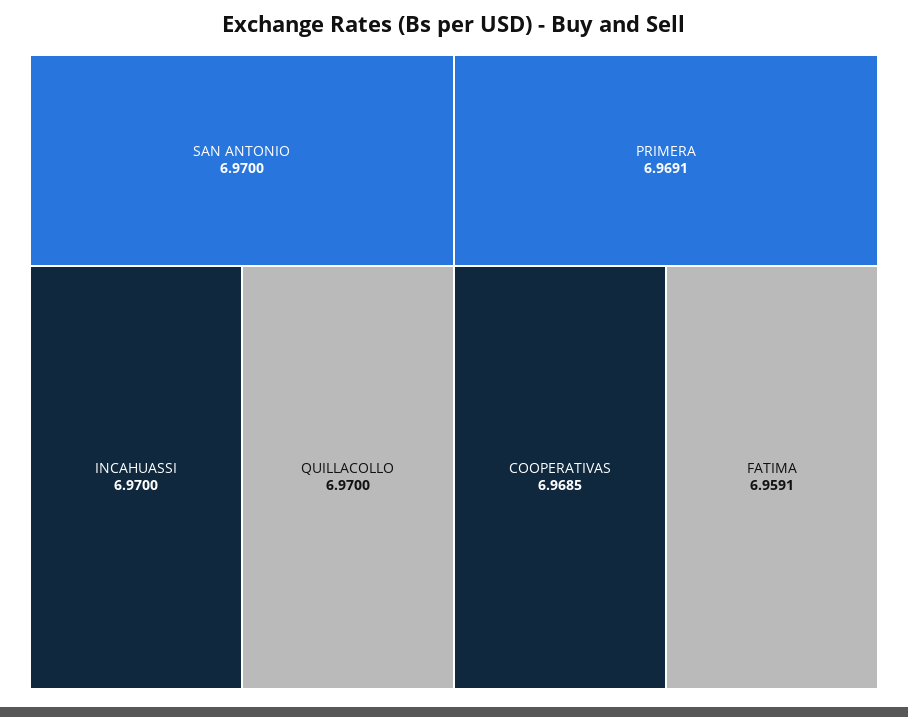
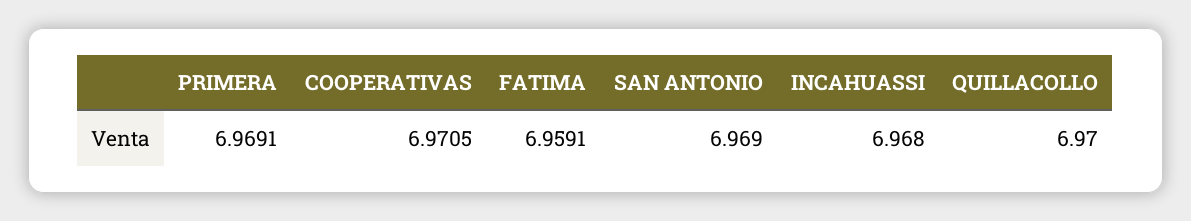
SAN ANTONIO: 6.97 -> 6.969
INCAHUASSI: 6.97 -> 6.968
COOPERATIVAS: 6.9685 -> 6.9705

